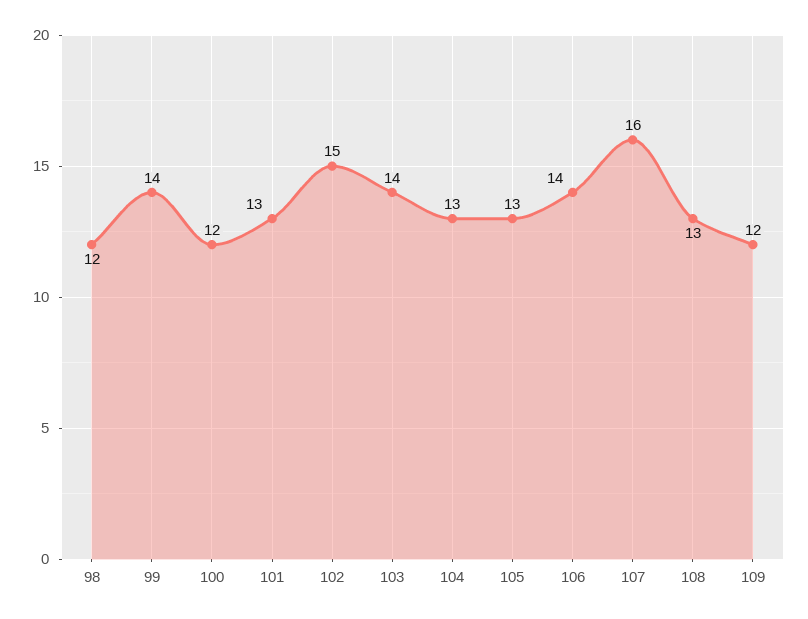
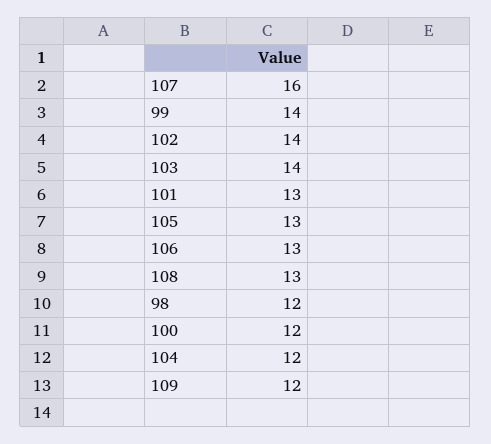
102: 15 -> 14
104: 13 -> 12
106: 14 -> 13

